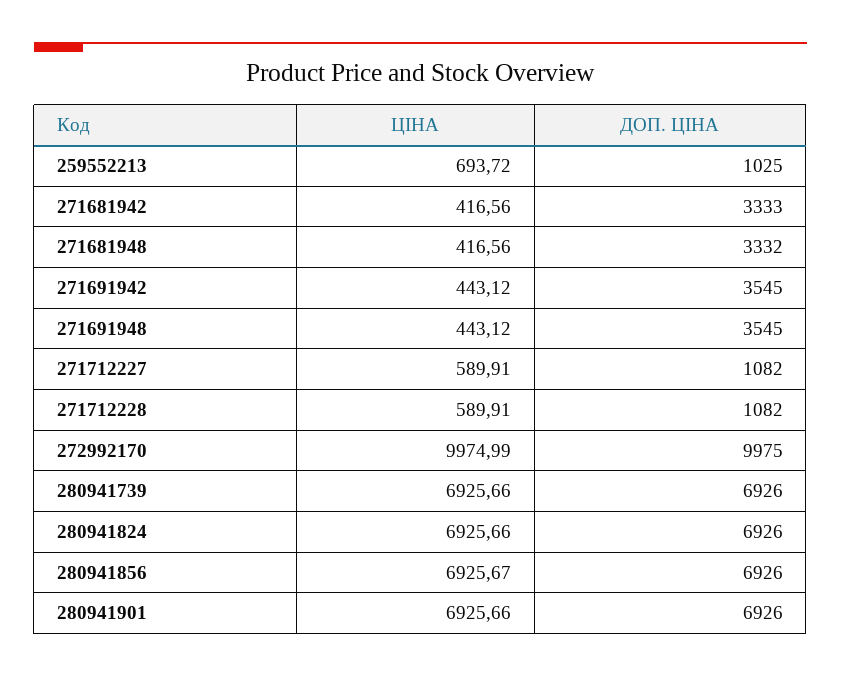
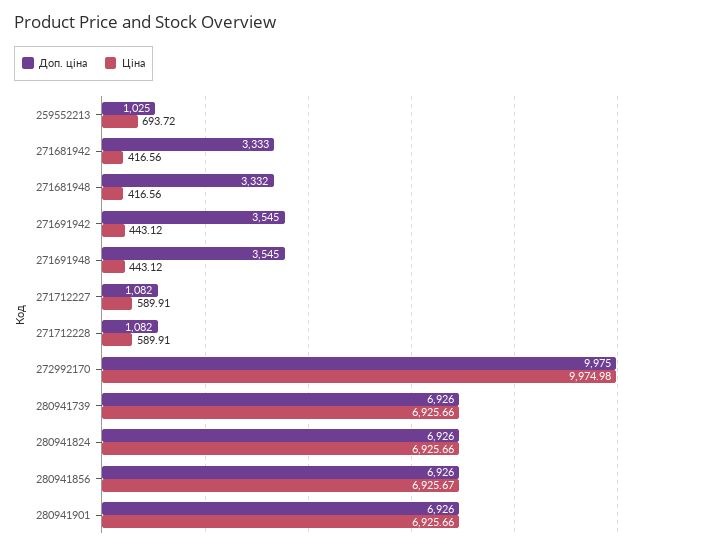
ЦІНА, 272992170: 9974.99 -> 9974.98

